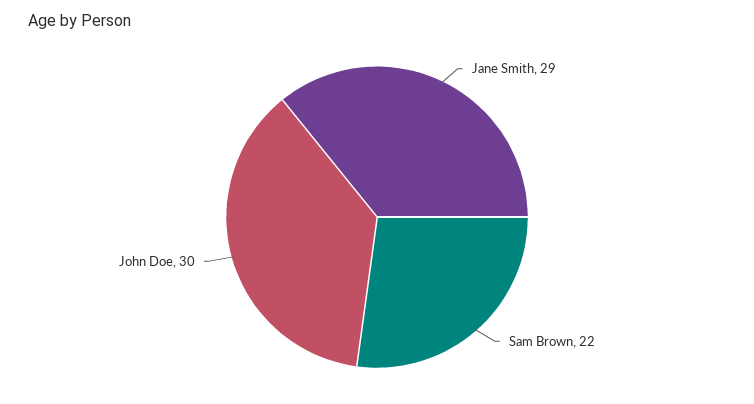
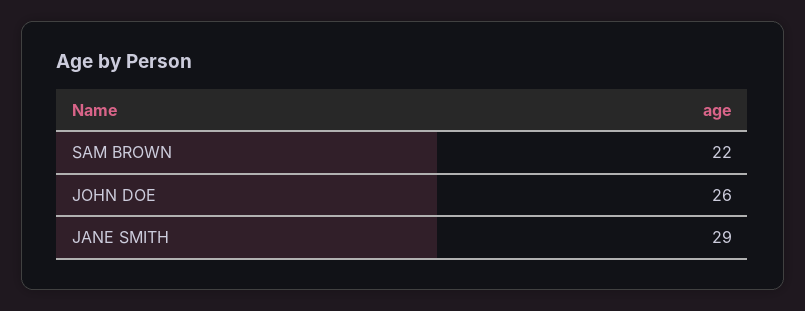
John Doe: 30 -> 26

